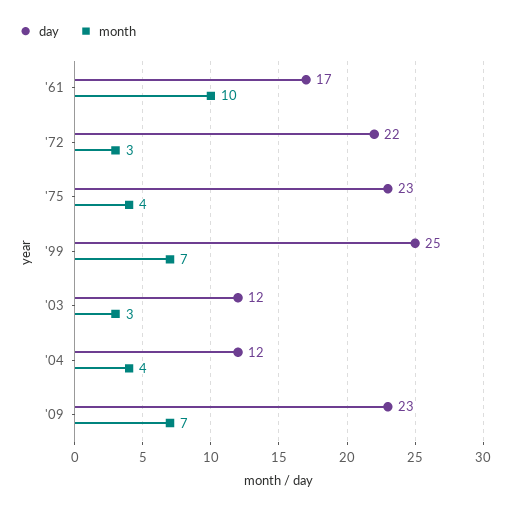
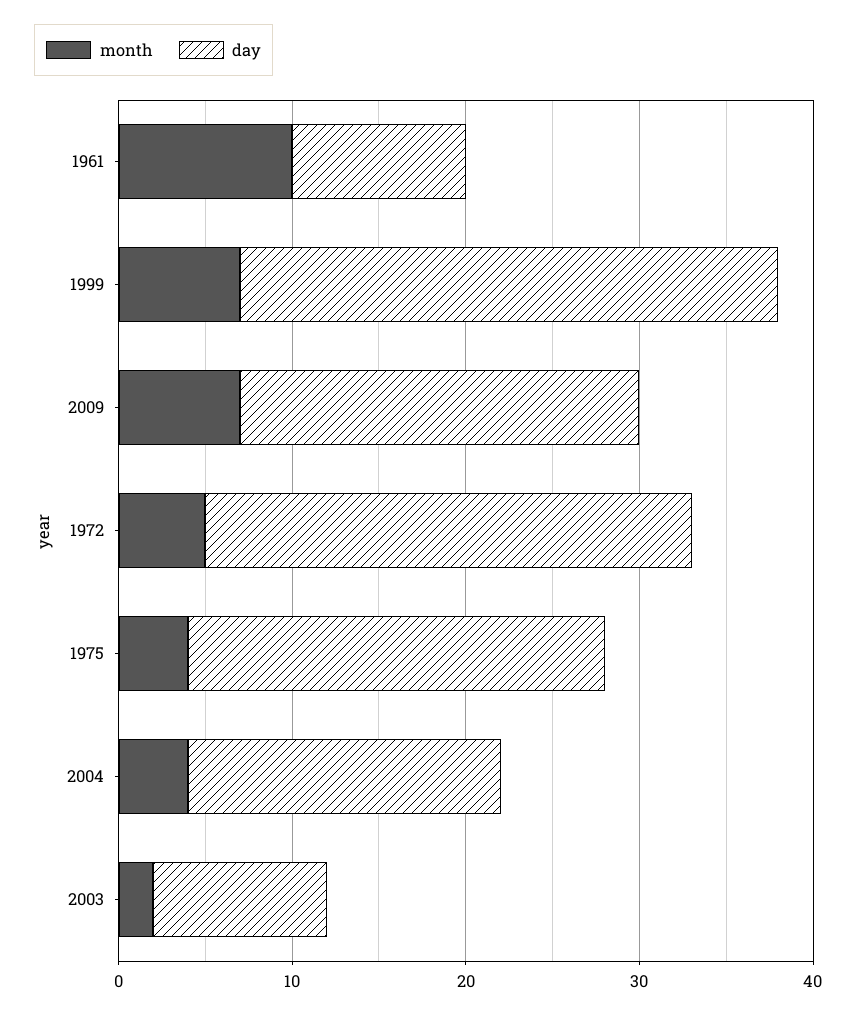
day, '61: 17 -> 10
day, '72: 22 -> 28
month, '72: 3 -> 5
day, '75: 23 -> 24
day, '99: 25 -> 31
day, '03: 12 -> 10
month, '03: 3 -> 2
day, '04: 12 -> 18

